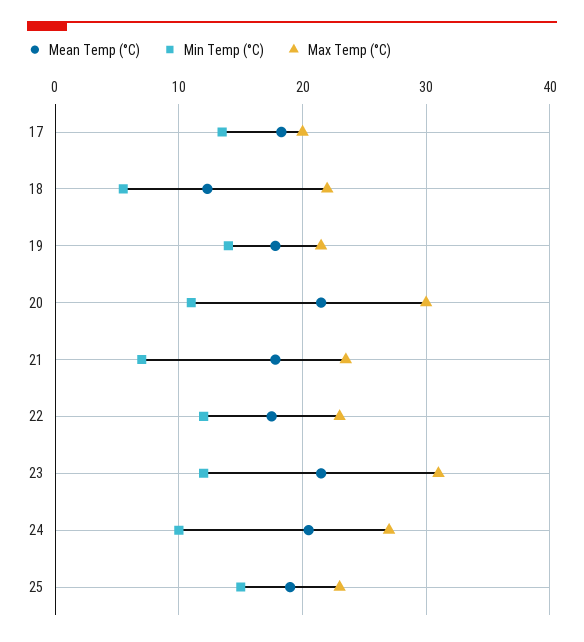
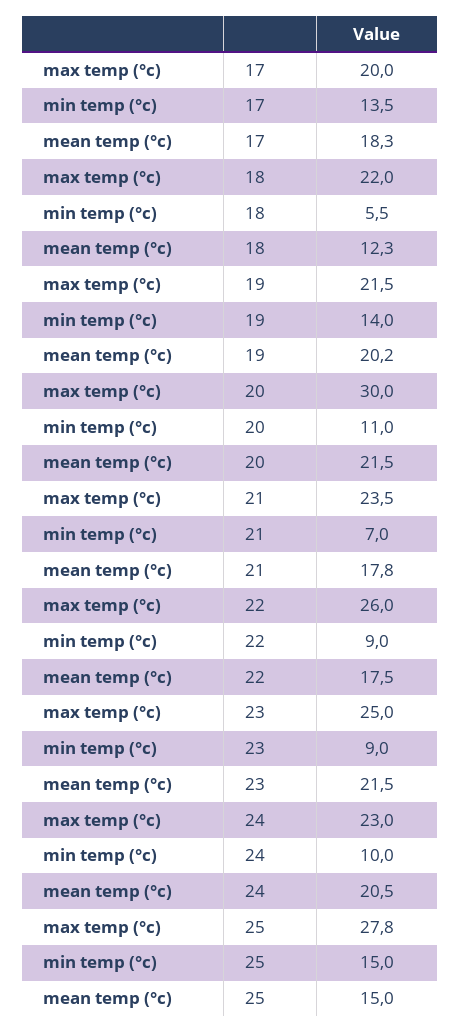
Mean Temp (°C), 19: 18 -> 20.2
Min Temp (°C), 22: 12 -> 9
Max Temp (°C), 22: 23 -> 26
Min Temp (°C), 23: 12 -> 9
Max Temp (°C), 23: 31 -> 25
Max Temp (°C), 24: 27 -> 23
Mean Temp (°C), 25: 19 -> 15
Max Temp (°C), 25: 23 -> 27.8

